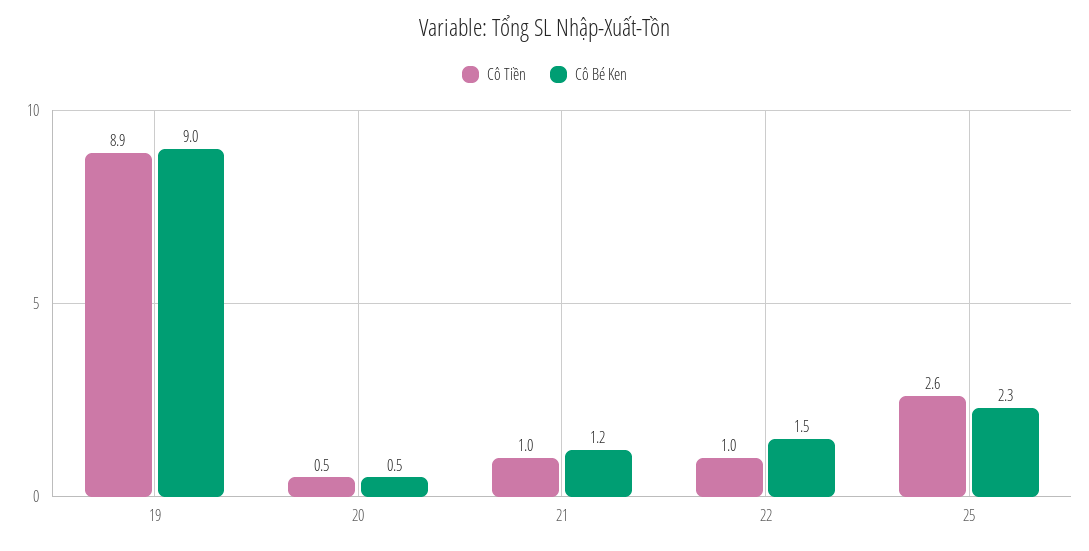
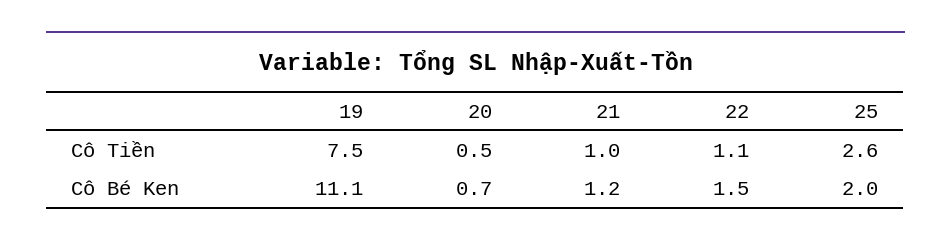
Cô Tiền, 19: 8.9 -> 7.5
Cô Bé Ken, 19: 9 -> 11.1
Cô Bé Ken, 20: 0.5 -> 0.7
Cô Tiền, 22: 1 -> 1.1
Cô Bé Ken, 25: 2.3 -> 2

